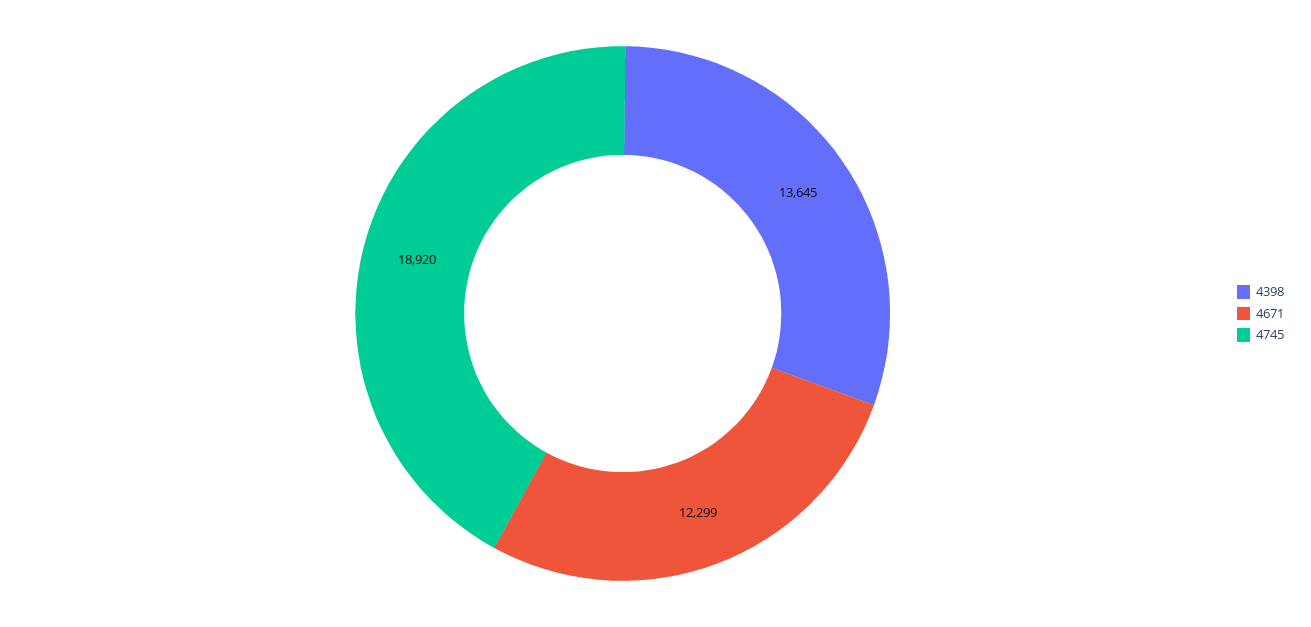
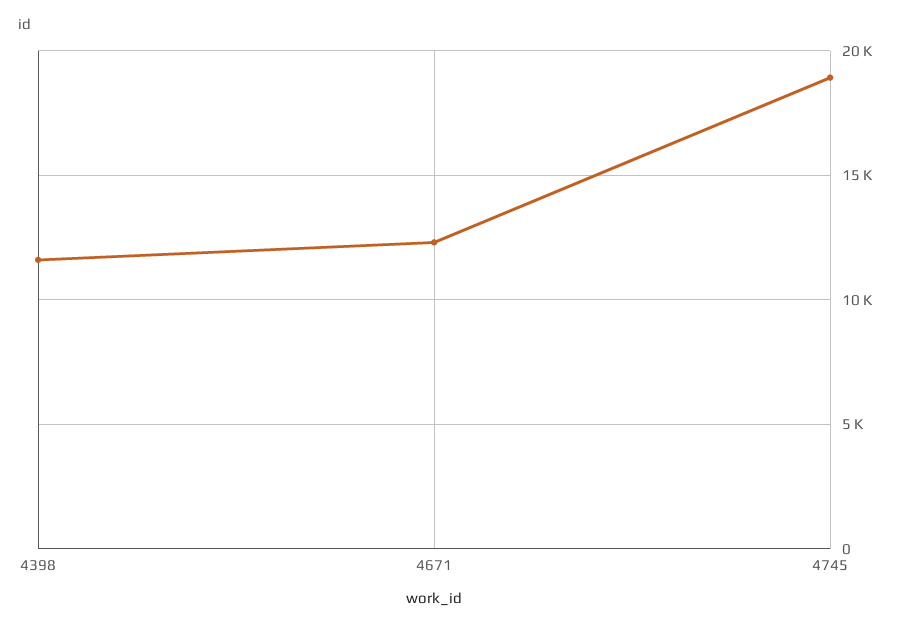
4398: 13645 -> 11500

